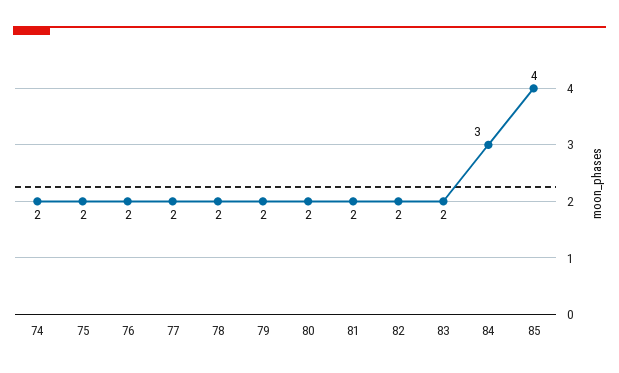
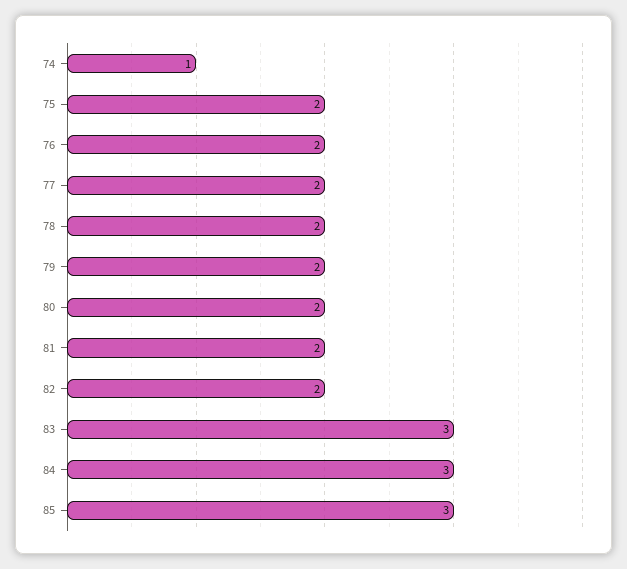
74: 2 -> 1
83: 2 -> 3
85: 4 -> 3

